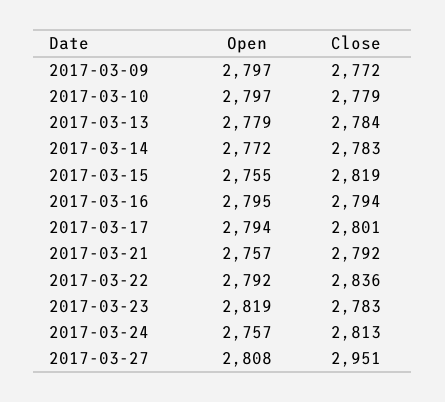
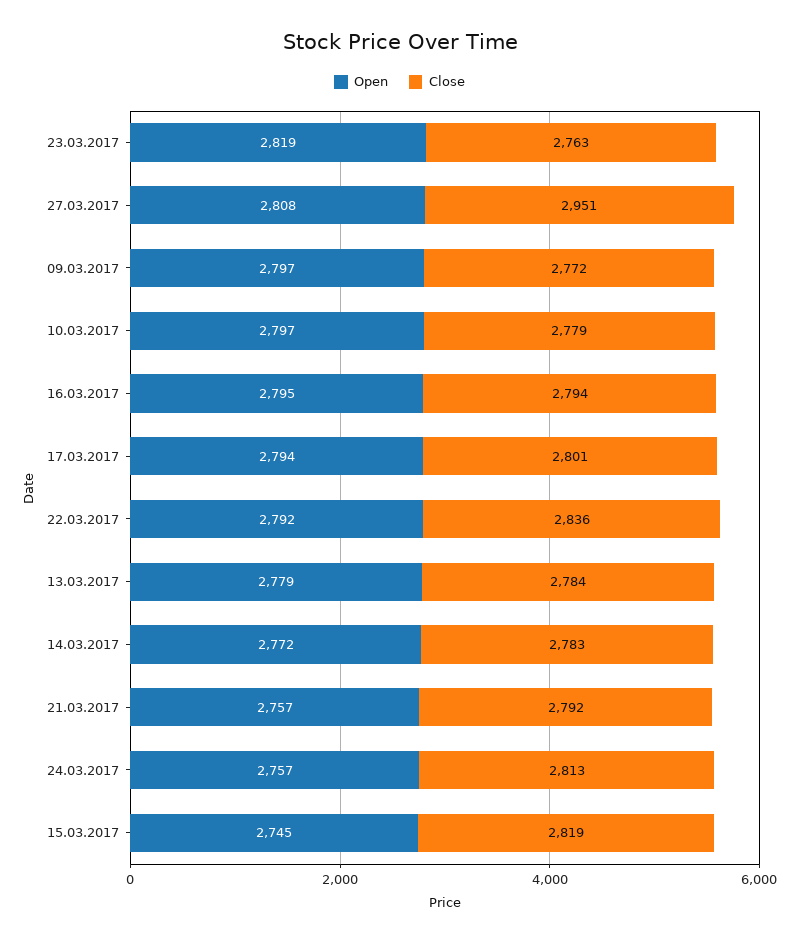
Open, 2017-03-15: 2755 -> 2745
Close, 2017-03-23: 2783 -> 2763

